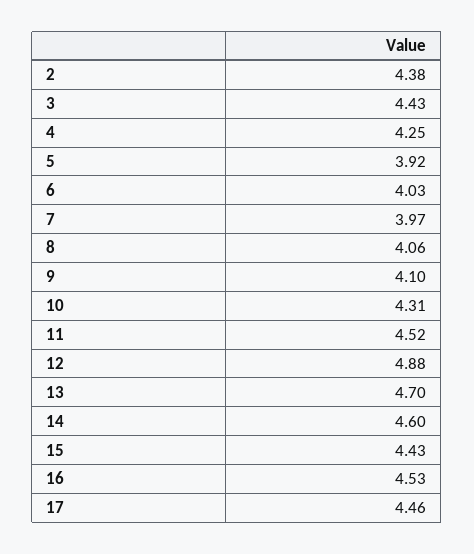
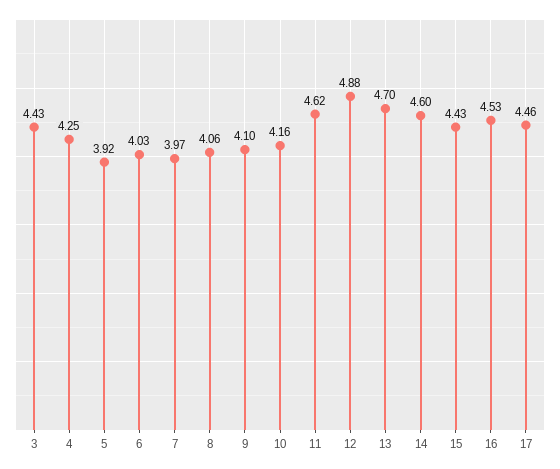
2: 4.38 -> none
10: 4.31 -> 4.16
11: 4.52 -> 4.62

